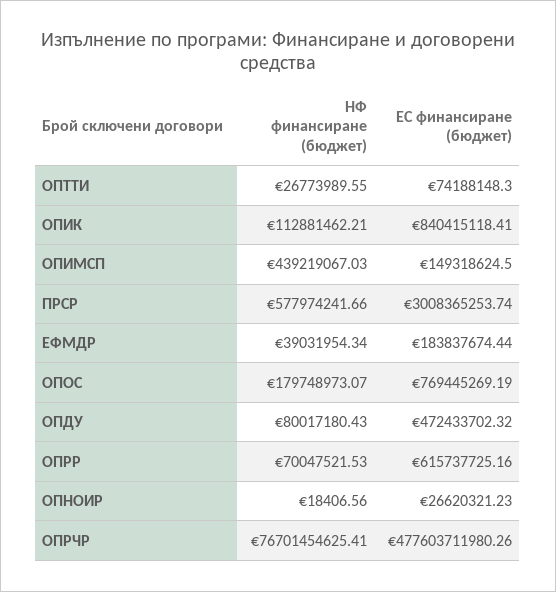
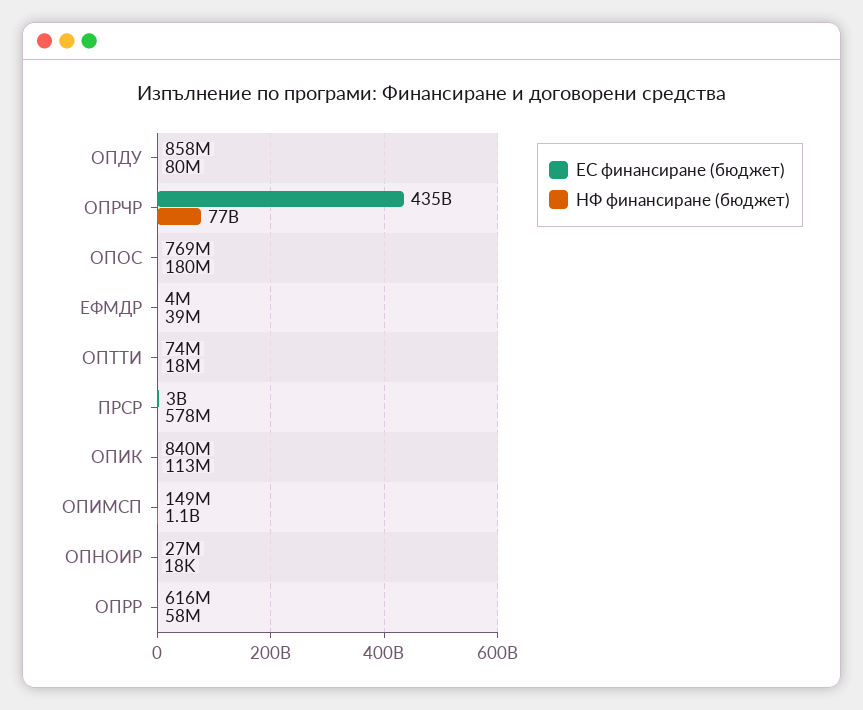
НФ финансиране (бюджет), ОПТТИ: 26773989.55 -> 18000000
НФ финансиране (бюджет), ОПИМСП: 439219067.03 -> 1100000000
ЕС финансиране (бюджет), ЕФМДР: 183837674.44 -> 4000000
ЕС финансиране (бюджет), ОПДУ: 472433702.32 -> 858000000
НФ финансиране (бюджет), ОПРР: 70047521.53 -> 58000000
ЕС финансиране (бюджет), ОПРЧР: 477603711980.26 -> 435000000000

